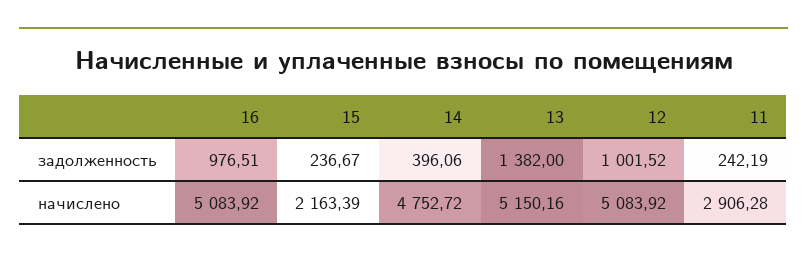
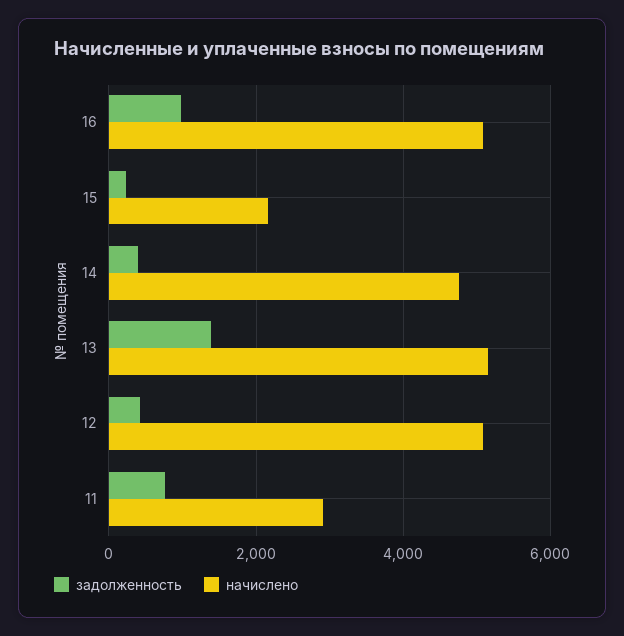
задолженность, 12: 1001.52 -> 400
задолженность, 11: 242.19 -> 800

